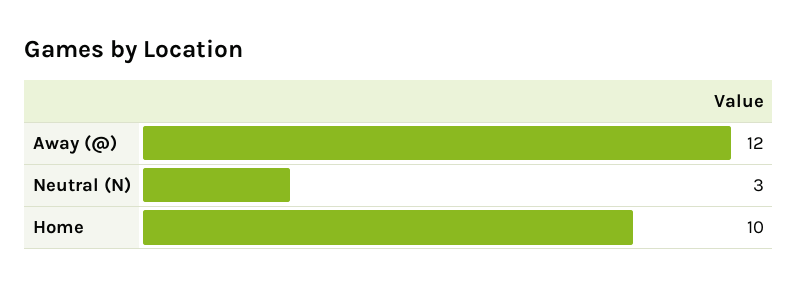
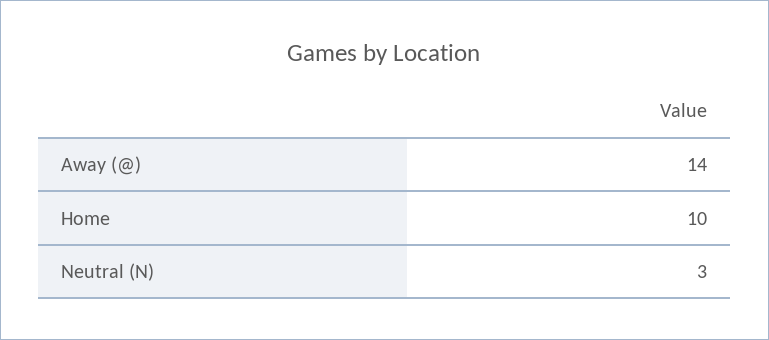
Away (@): 12 -> 14

